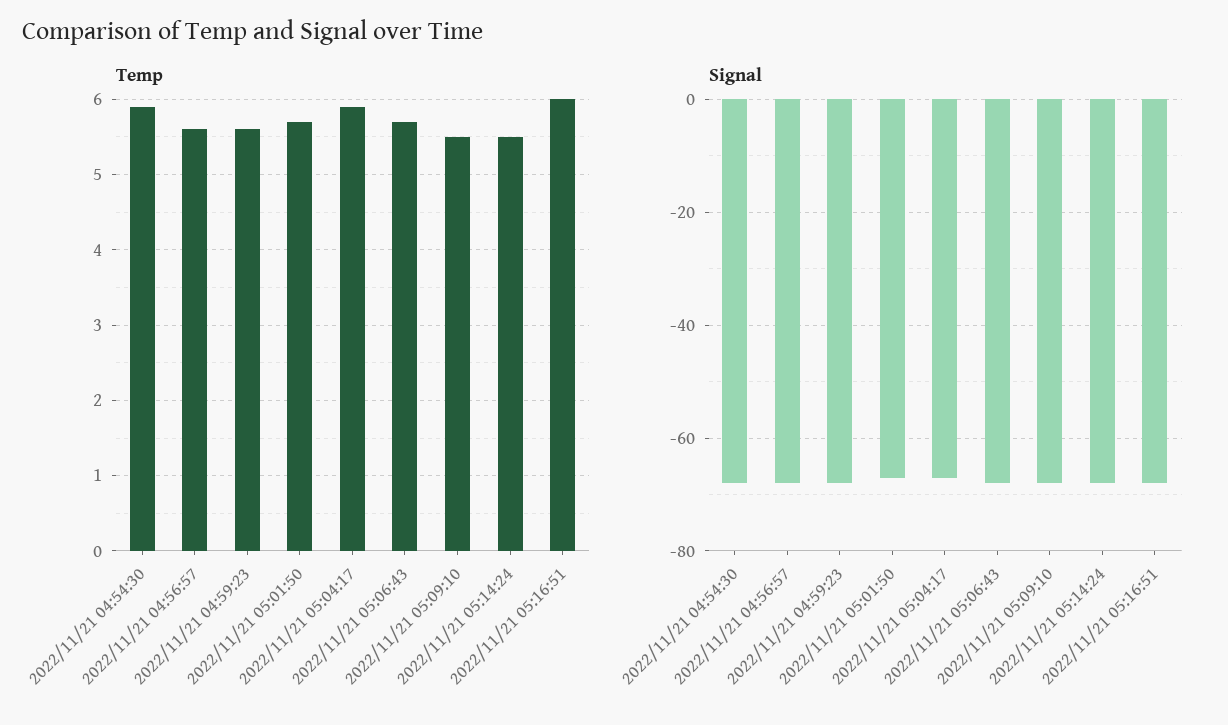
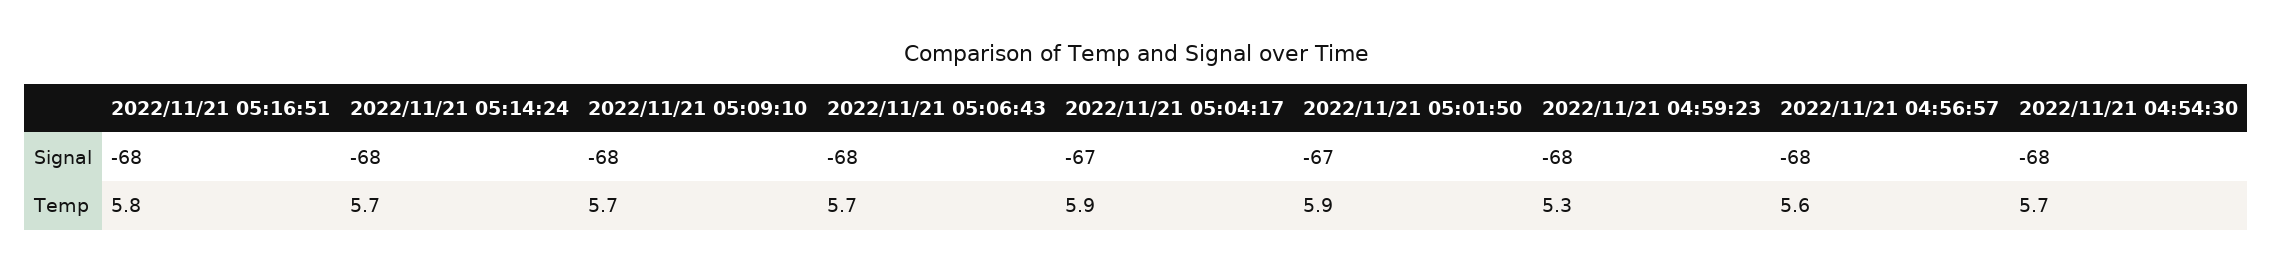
Temp, 2022/11/21 04:54:30: 5.9 -> 5.7
Temp, 2022/11/21 04:59:23: 5.6 -> 5.3
Temp, 2022/11/21 05:01:50: 5.7 -> 5.9
Temp, 2022/11/21 05:09:10: 5.5 -> 5.7
Temp, 2022/11/21 05:14:24: 5.5 -> 5.7
Temp, 2022/11/21 05:16:51: 6 -> 5.8

